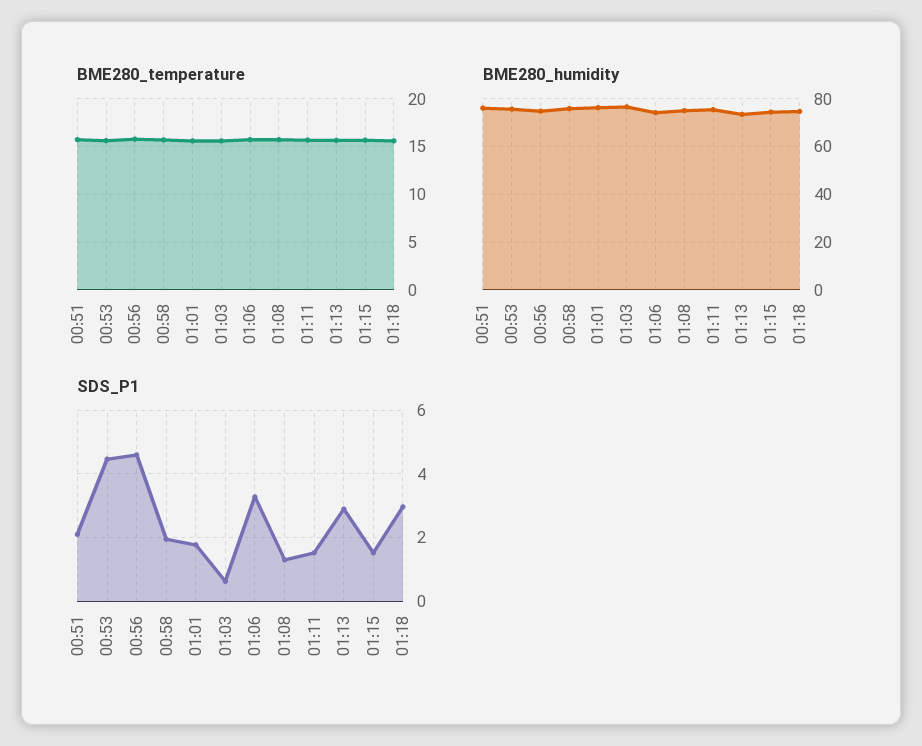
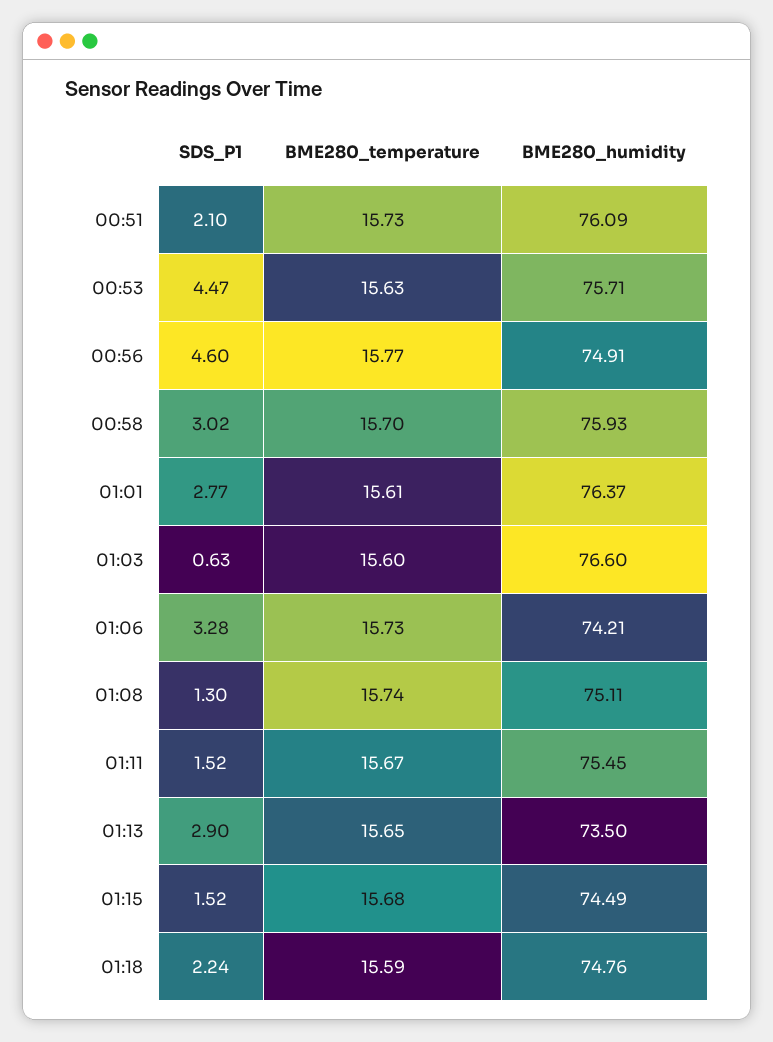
SDS_P1, 00:58: 2 -> 3.02
SDS_P1, 01:01: 1.8 -> 2.77
SDS_P1, 01:18: 3 -> 2.24

